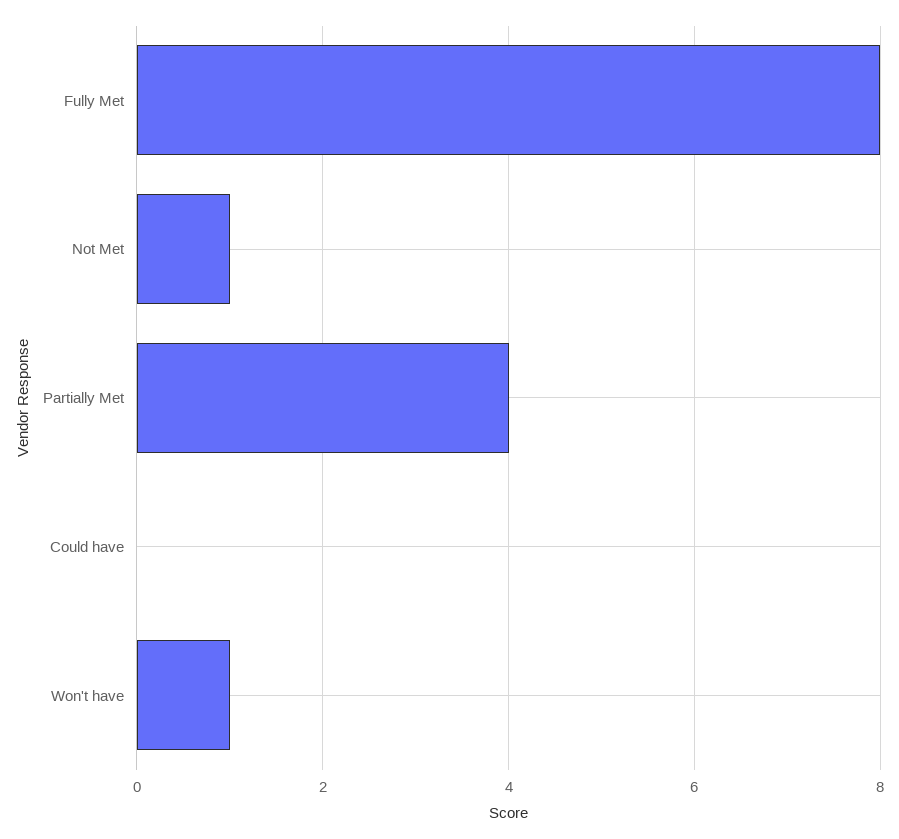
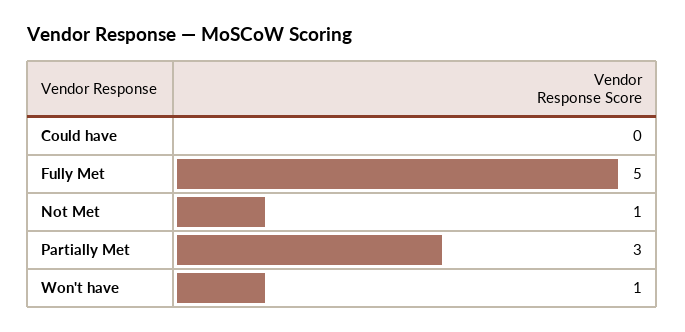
Fully Met: 8 -> 5
Partially Met: 4 -> 3

